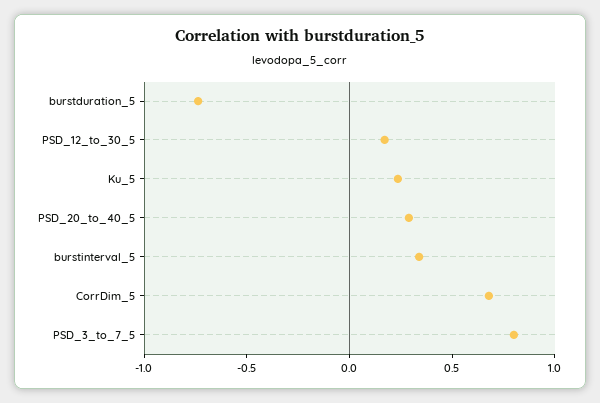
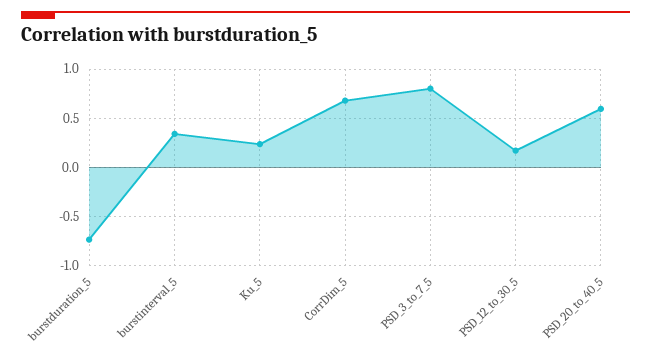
PSD_20_to_40_5: 0.3 -> 0.6

